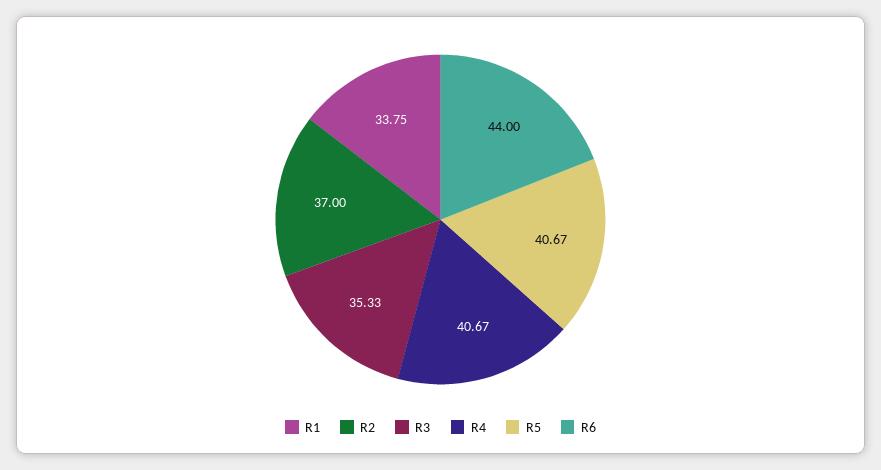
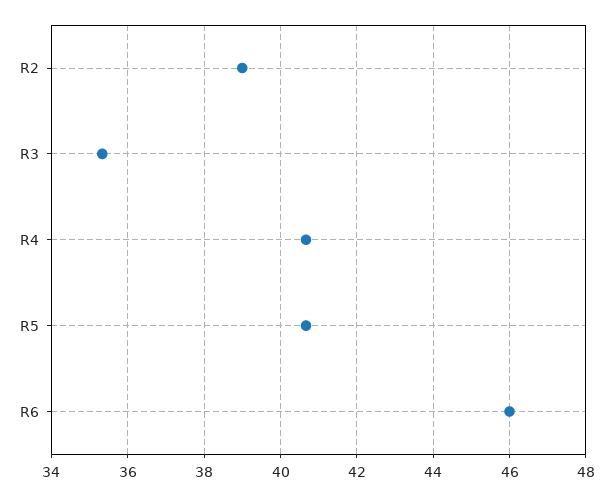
R1: 33.75 -> none
R2: 37 -> 39
R6: 44 -> 46

